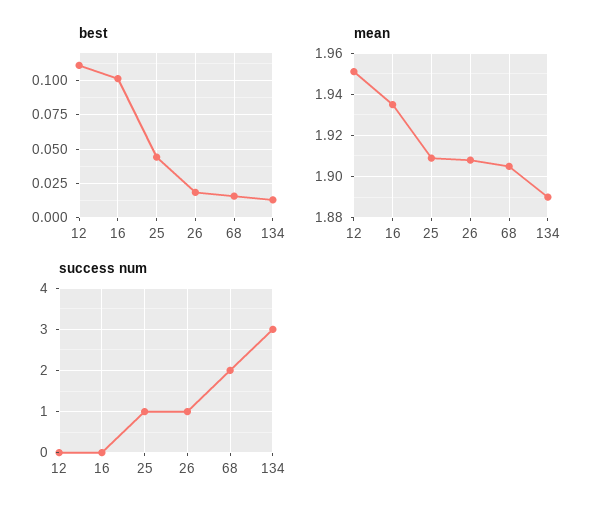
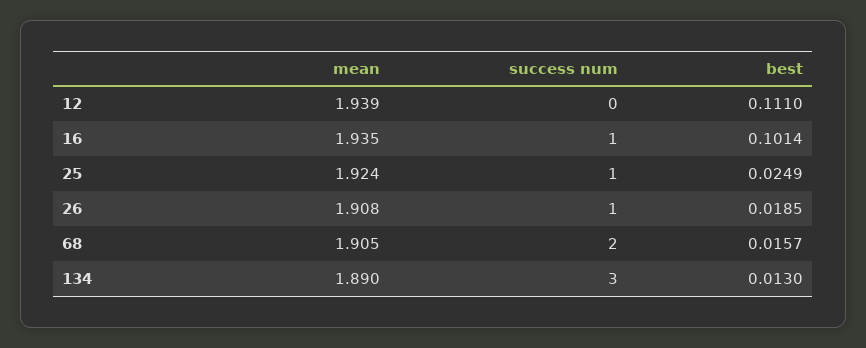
best, 25: 0.045 -> 0.0249
mean, 12: 1.95 -> 1.939
mean, 25: 1.91 -> 1.924
success num, 16: 0 -> 1

